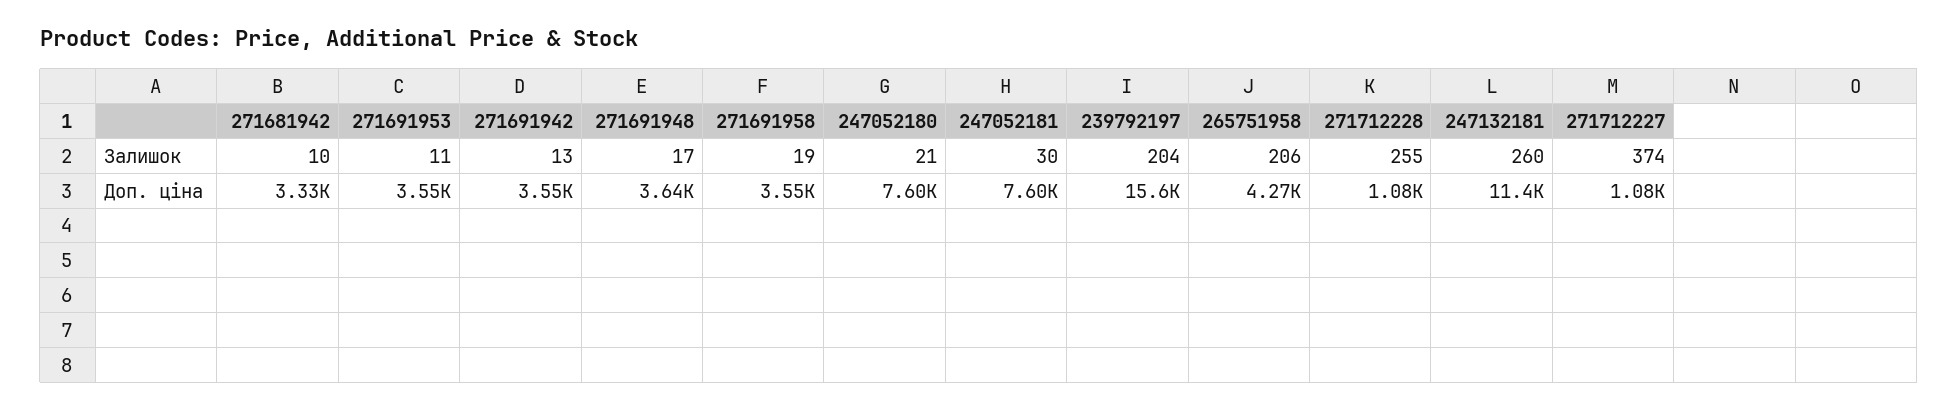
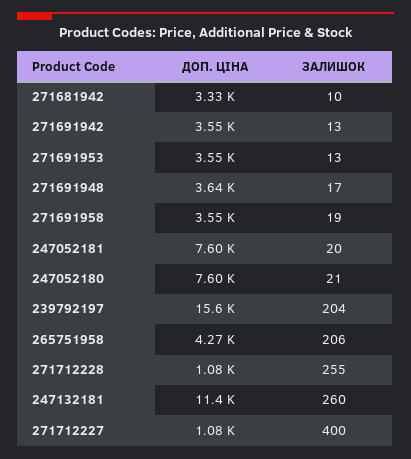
271691953, Залишок: 11 -> 13
247052181, Залишок: 30 -> 20
271712227, Залишок: 374 -> 400

